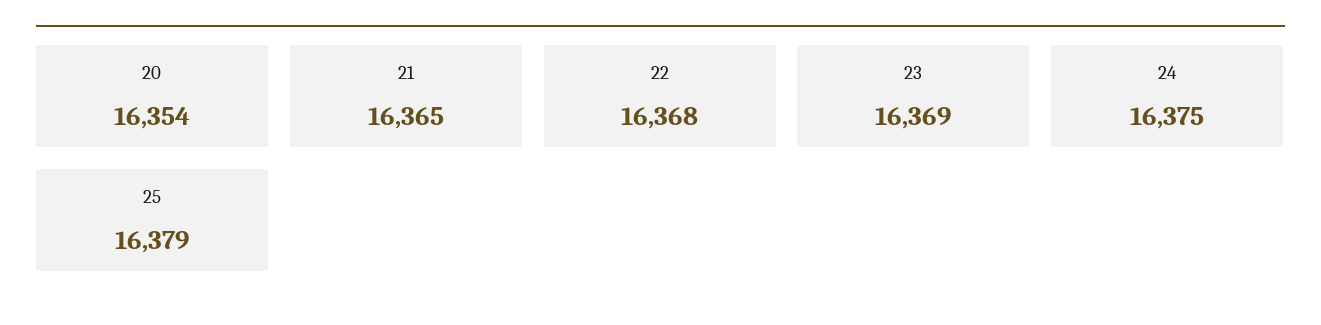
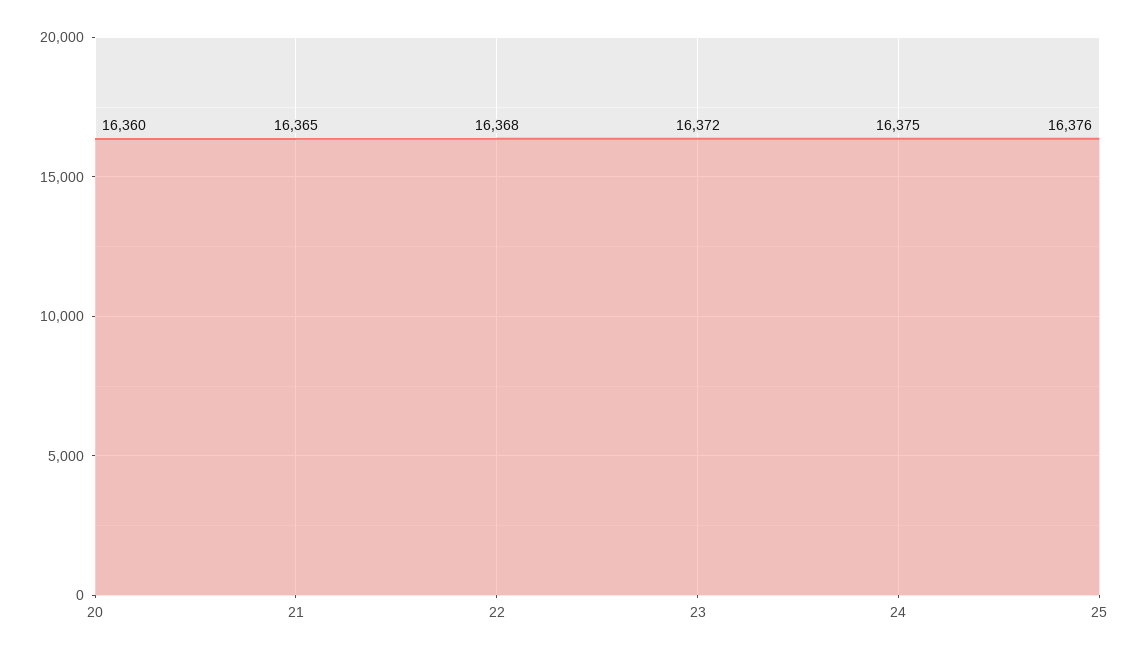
20: 16354 -> 16360
23: 16369 -> 16372
25: 16379 -> 16376

